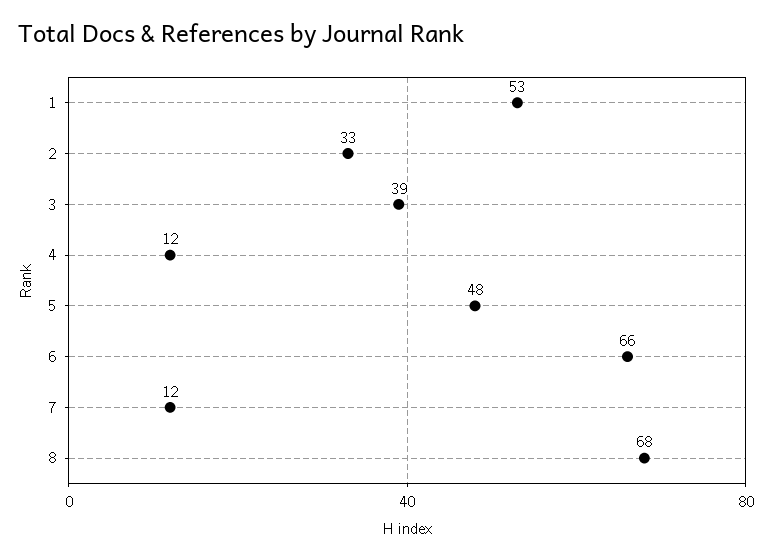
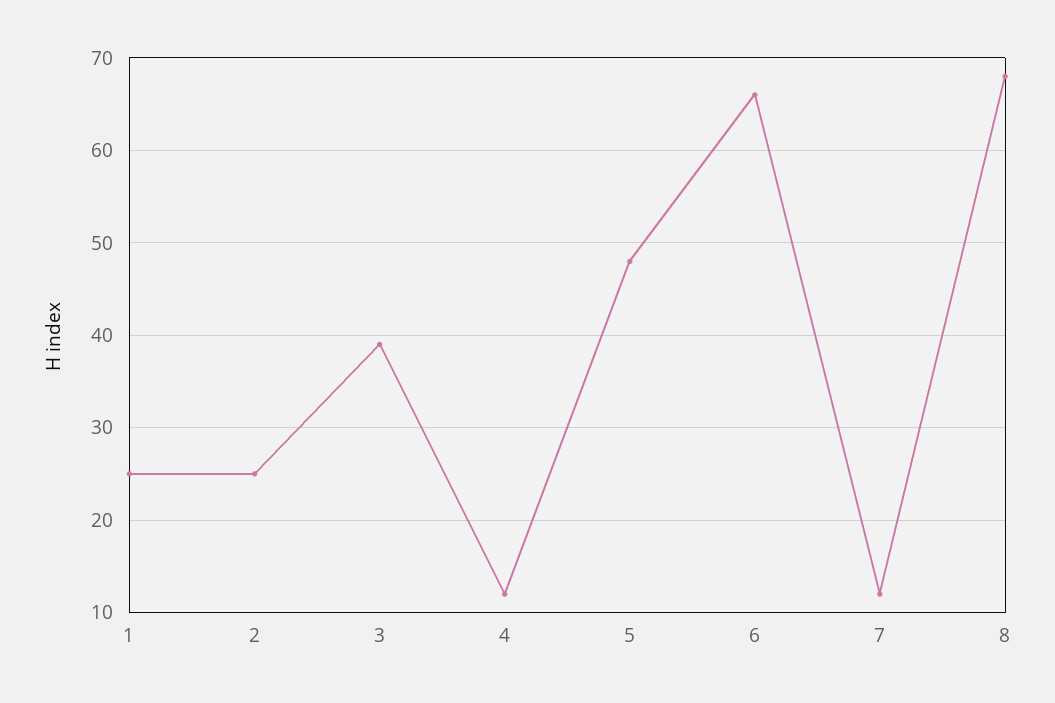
1: 53 -> 25
2: 33 -> 25

